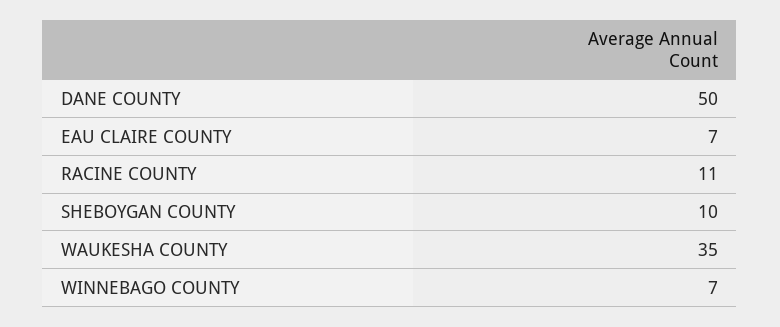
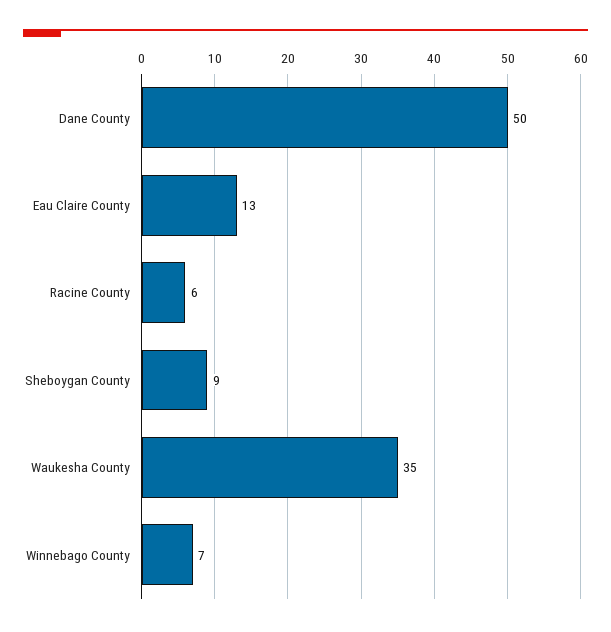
EAU CLAIRE COUNTY: 7 -> 13
RACINE COUNTY: 11 -> 6
SHEBOYGAN COUNTY: 10 -> 9

